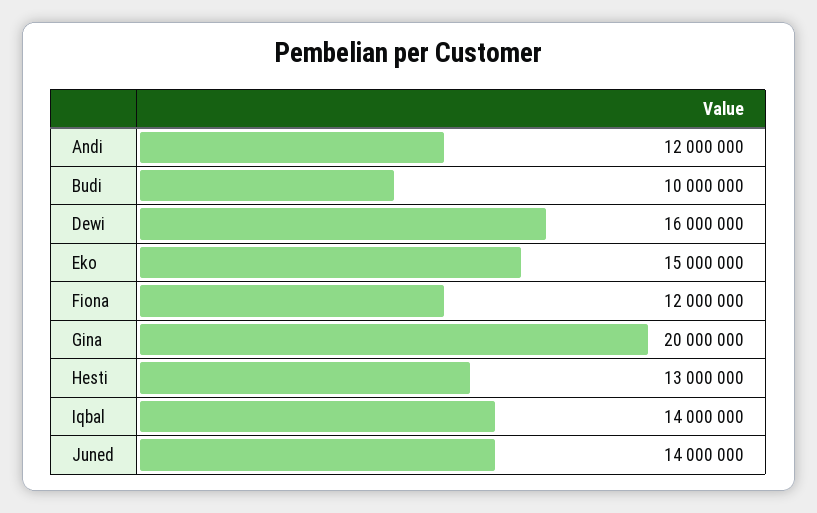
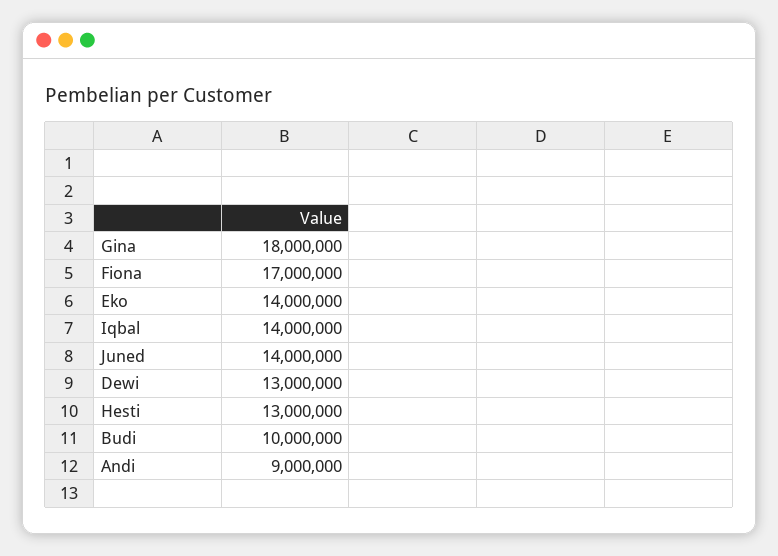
Andi: 12000000 -> 9000000
Dewi: 16000000 -> 13000000
Eko: 15000000 -> 14000000
Fiona: 12000000 -> 17000000
Gina: 20000000 -> 18000000

